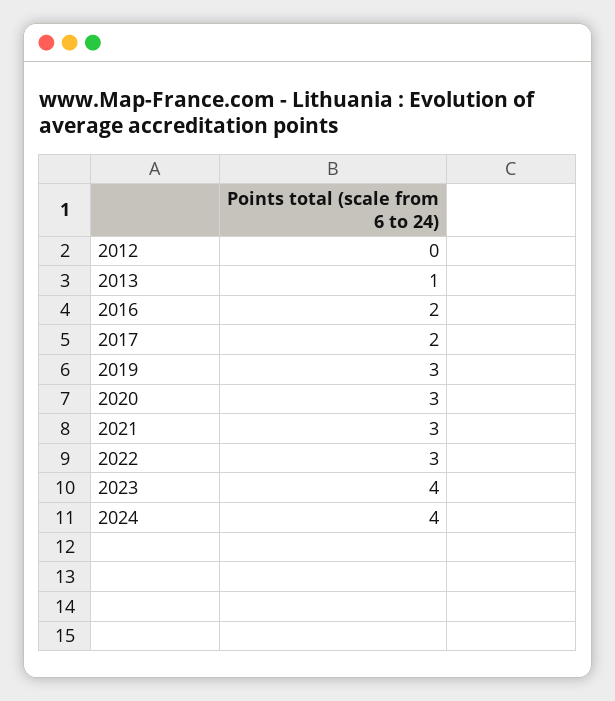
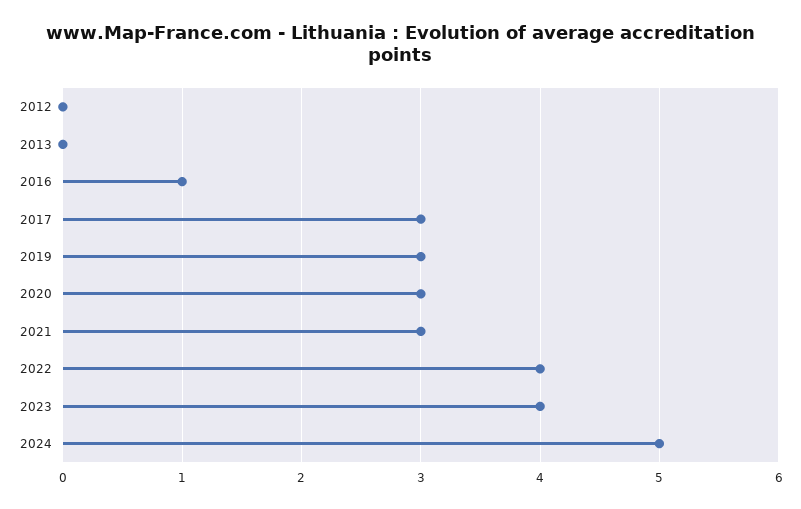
2013: 1 -> 0
2016: 2 -> 1
2017: 2 -> 3
2022: 3 -> 4
2024: 4 -> 5

